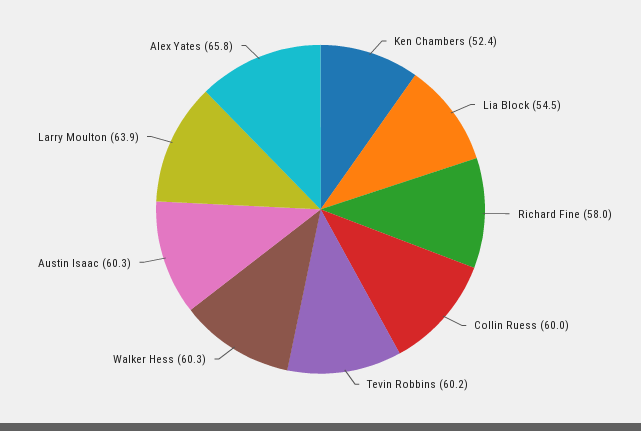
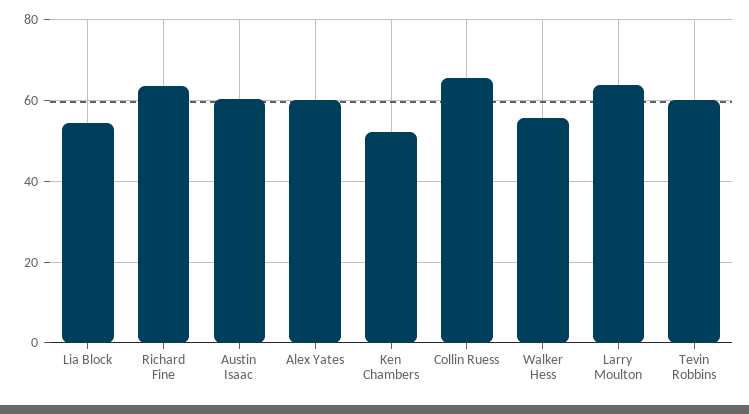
Richard Fine: 58 -> 64
Collin Ruess: 60 -> 66
Walker Hess: 60.3 -> 56
Alex Yates: 65.8 -> 60

